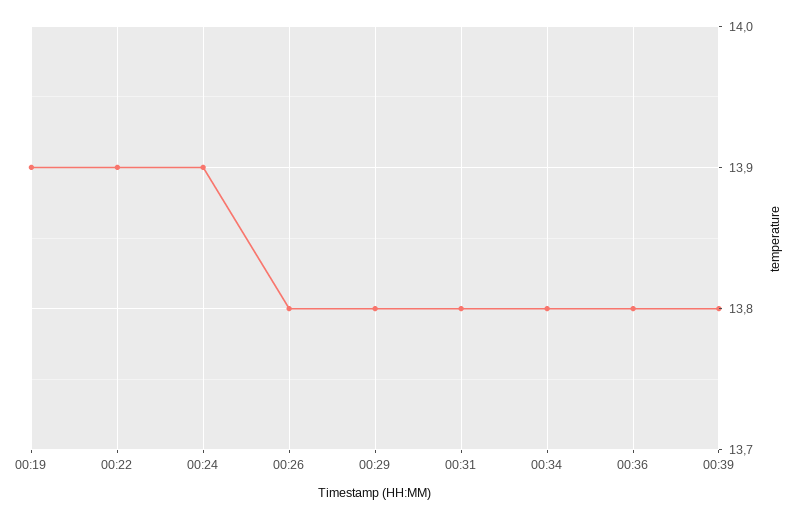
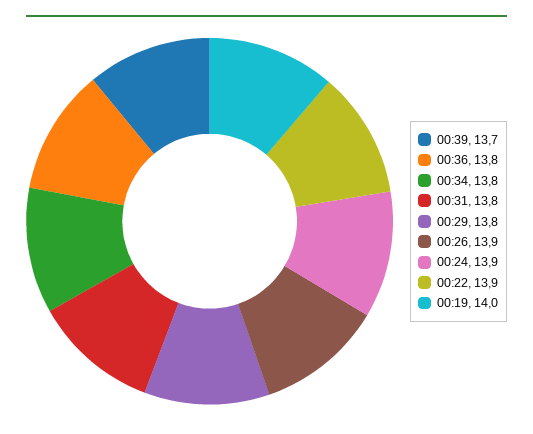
00:19: 13.9 -> 14
00:26: 13.8 -> 13.9
00:39: 13.8 -> 13.7

